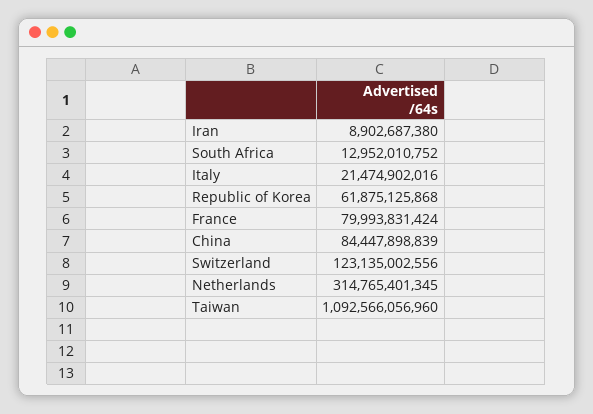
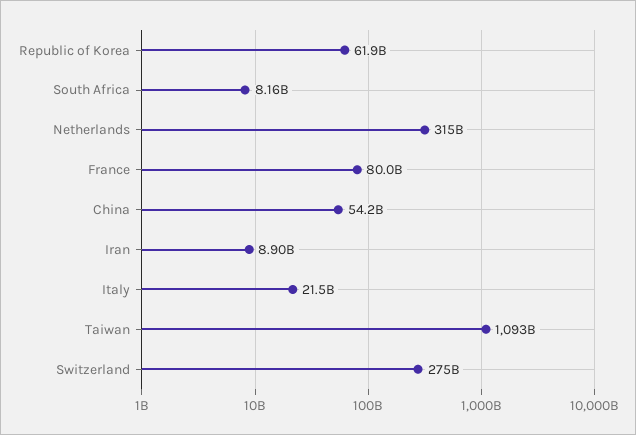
South Africa: 12952010752 -> 8160000000
China: 84447898839 -> 54200000000
Switzerland: 123135002556 -> 275000000000

